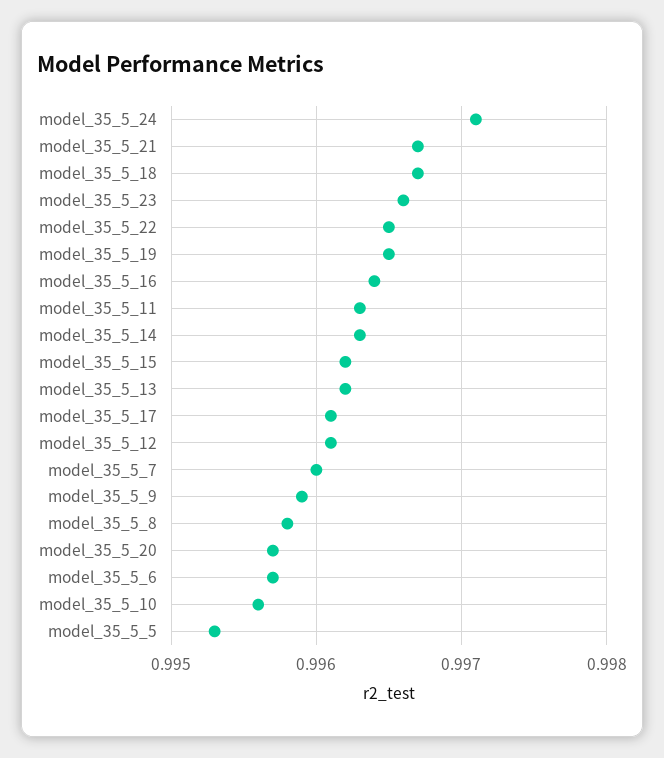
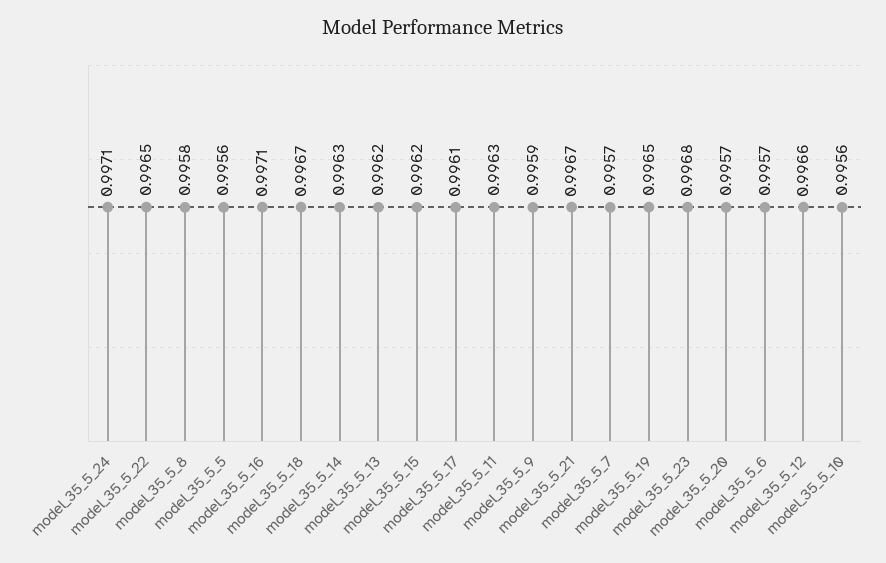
model_35_5_23: 0.9966 -> 0.9968
model_35_5_16: 0.9964 -> 0.9971
model_35_5_12: 0.9961 -> 0.9966
model_35_5_7: 0.996 -> 0.9957
model_35_5_5: 0.9953 -> 0.9956

